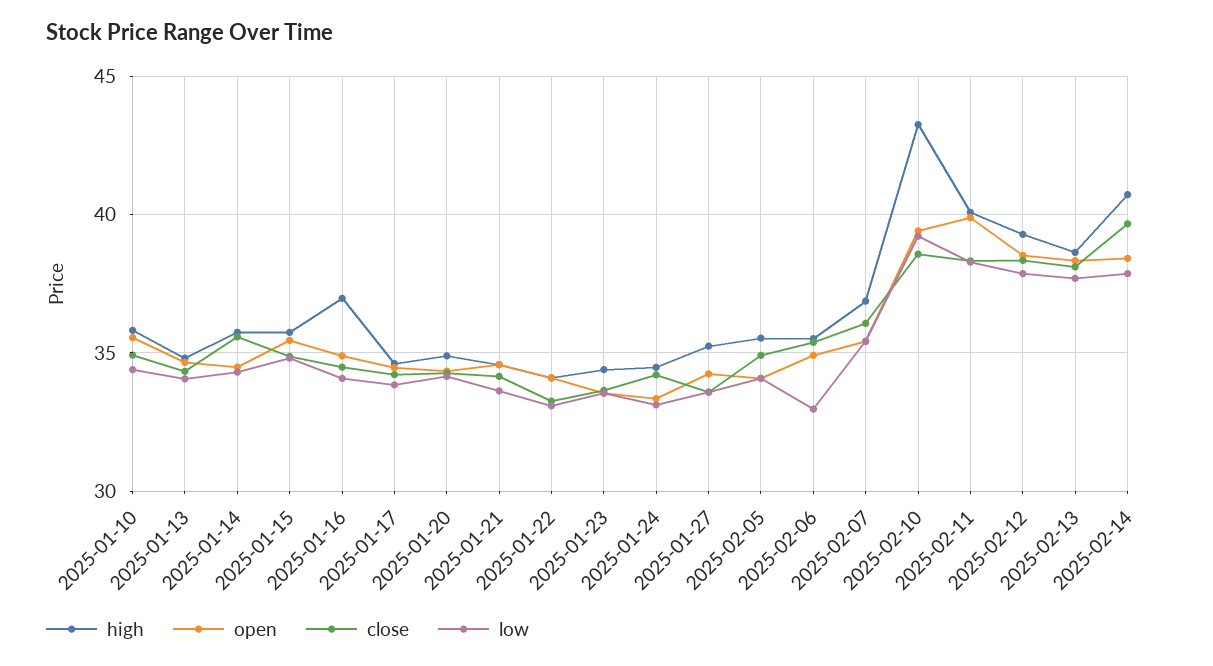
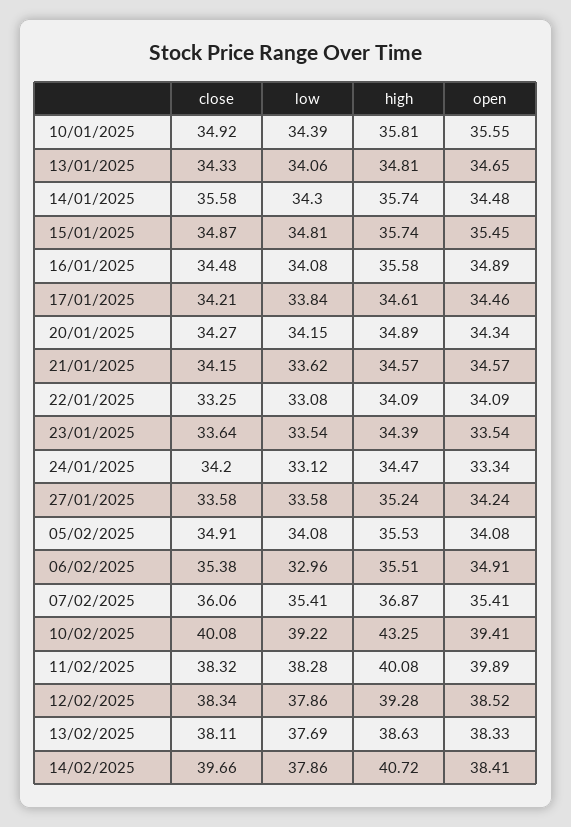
high, 2025-01-16: 37 -> 35.58
close, 2025-02-10: 38.5 -> 40.08

